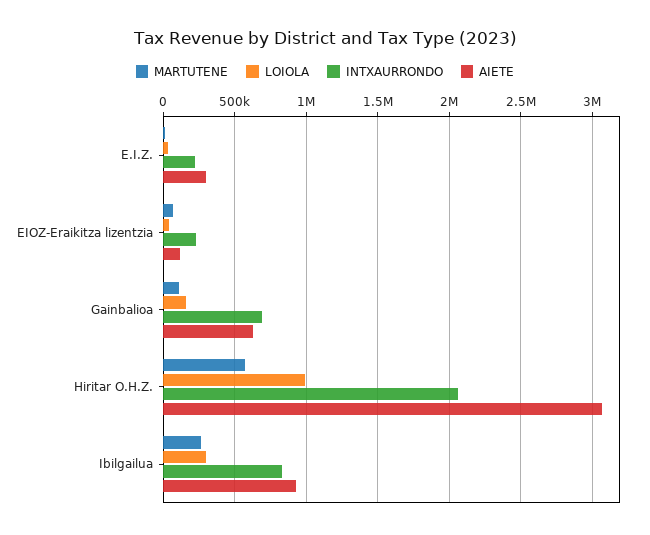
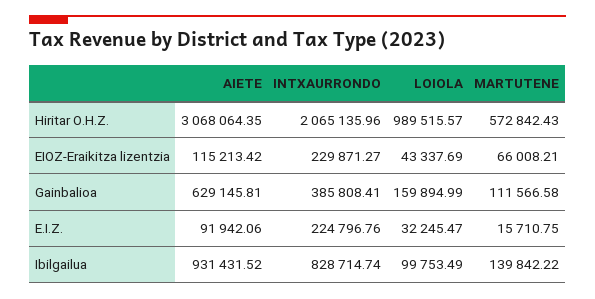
AIETE, E.I.Z.: 300000 -> 91942.06
INTXAURRONDO, Gainbalioa: 700000 -> 385808.41
MARTUTENE, Ibilgailua: 250000 -> 139842.22
LOIOLA, Ibilgailua: 300000 -> 99753.49

